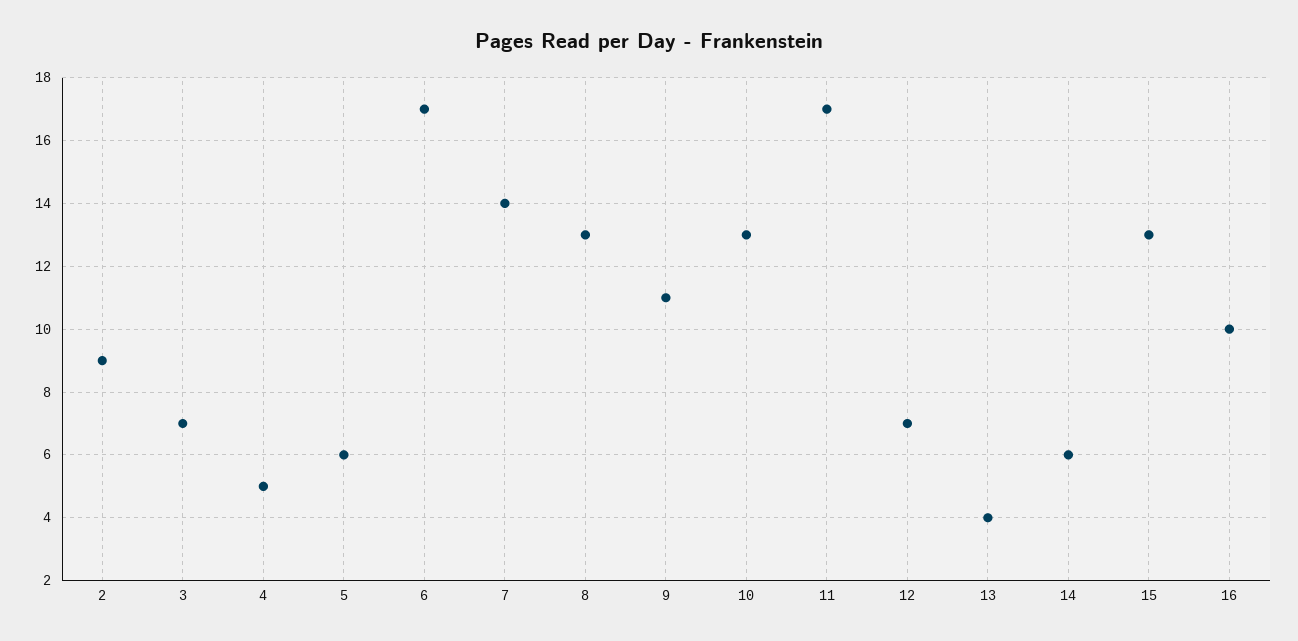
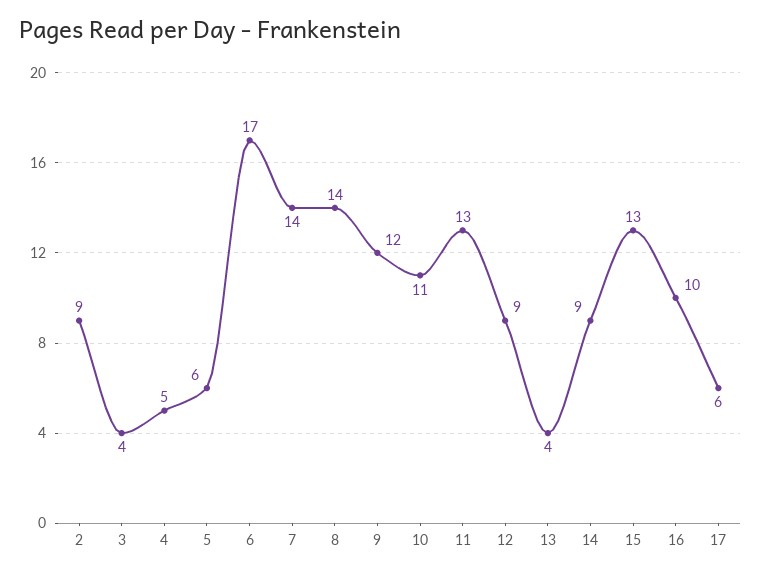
3: 7 -> 4
8: 13 -> 14
9: 11 -> 12
10: 13 -> 11
11: 17 -> 13
12: 7 -> 9
14: 6 -> 9
17: none -> 6

